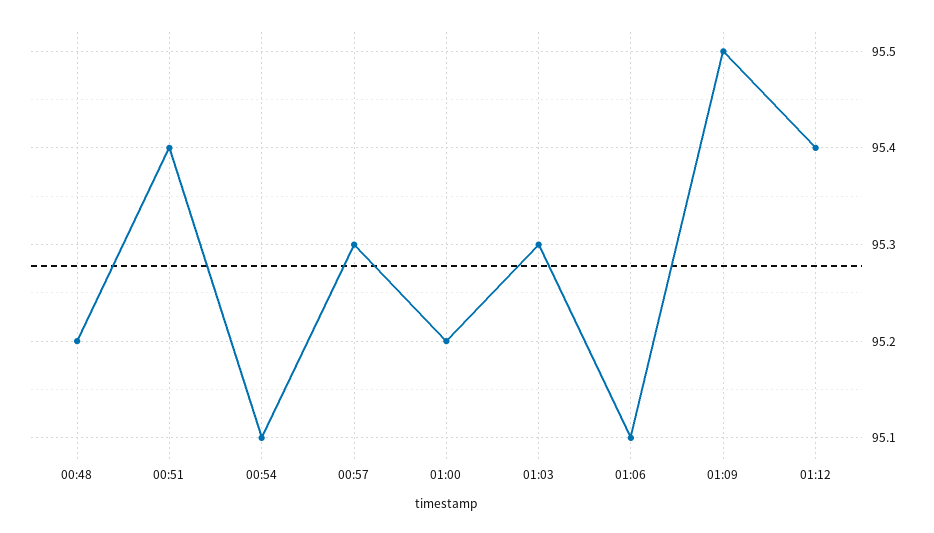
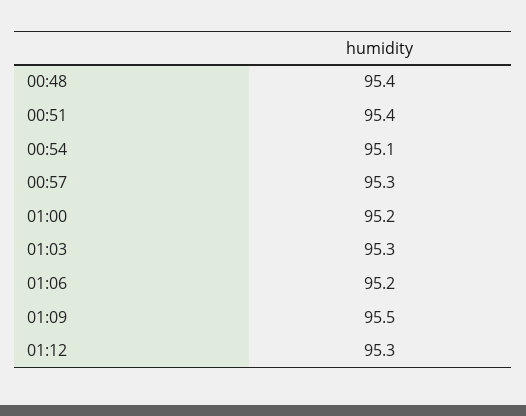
00:48: 95.2 -> 95.4
01:06: 95.1 -> 95.2
01:12: 95.4 -> 95.3

